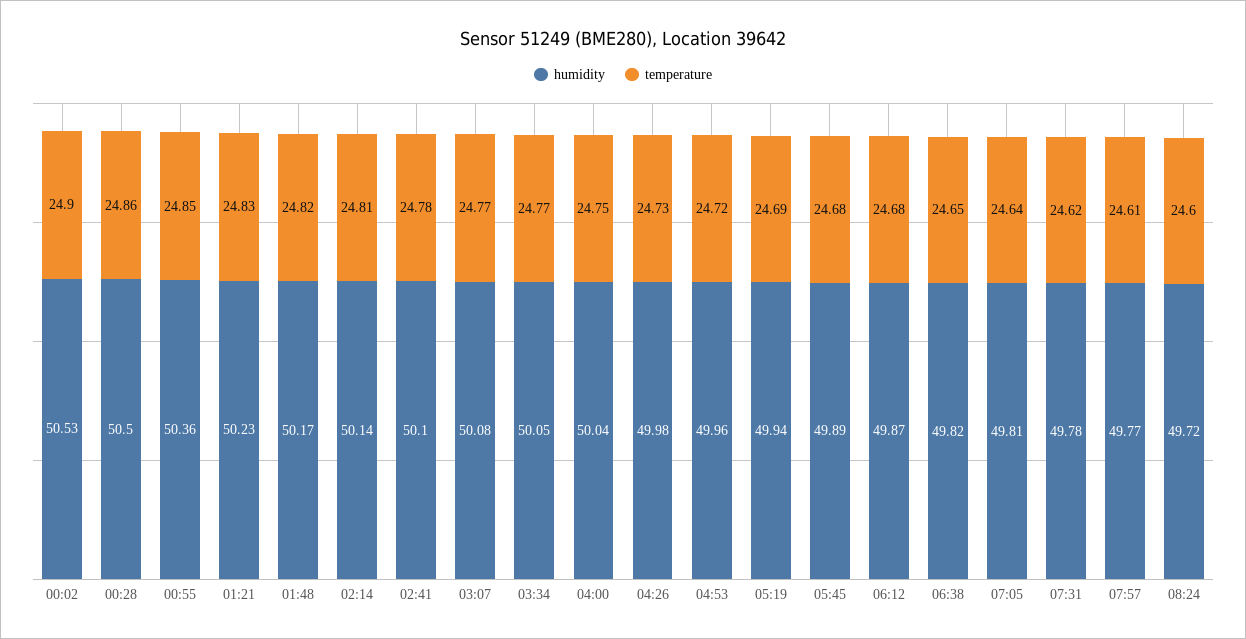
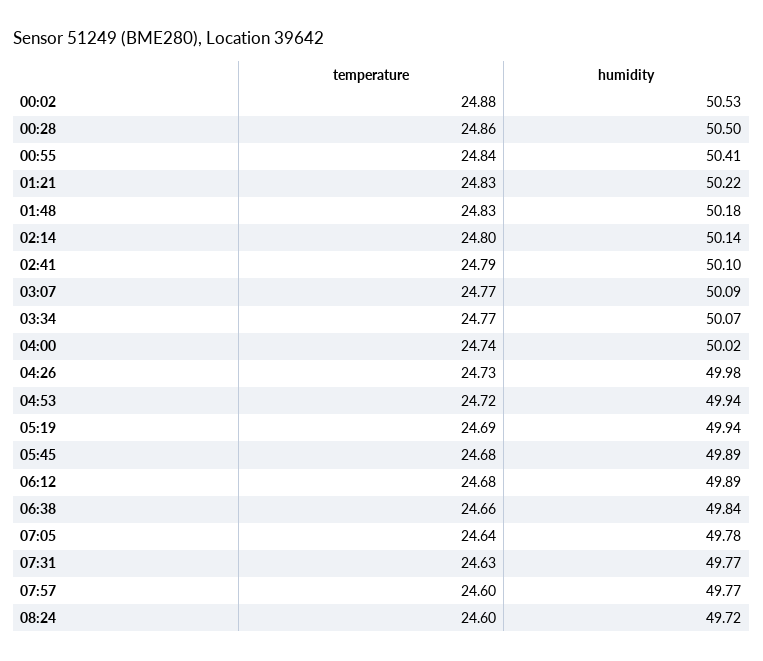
temperature, 00:02: 24.9 -> 24.88
humidity, 00:55: 50.36 -> 50.41
temperature, 00:55: 24.85 -> 24.84
humidity, 01:21: 50.23 -> 50.22
humidity, 01:48: 50.17 -> 50.18
temperature, 01:48: 24.82 -> 24.83
temperature, 02:14: 24.81 -> 24.8
temperature, 02:41: 24.78 -> 24.79
humidity, 03:07: 50.08 -> 50.09
humidity, 03:34: 50.05 -> 50.07
humidity, 04:00: 50.04 -> 50.02
temperature, 04:00: 24.75 -> 24.74
humidity, 04:53: 49.96 -> 49.94
humidity, 06:12: 49.87 -> 49.89
humidity, 06:38: 49.82 -> 49.84
temperature, 06:38: 24.65 -> 24.66
humidity, 07:05: 49.81 -> 49.78
humidity, 07:31: 49.78 -> 49.77
temperature, 07:31: 24.62 -> 24.63
temperature, 07:57: 24.61 -> 24.6

